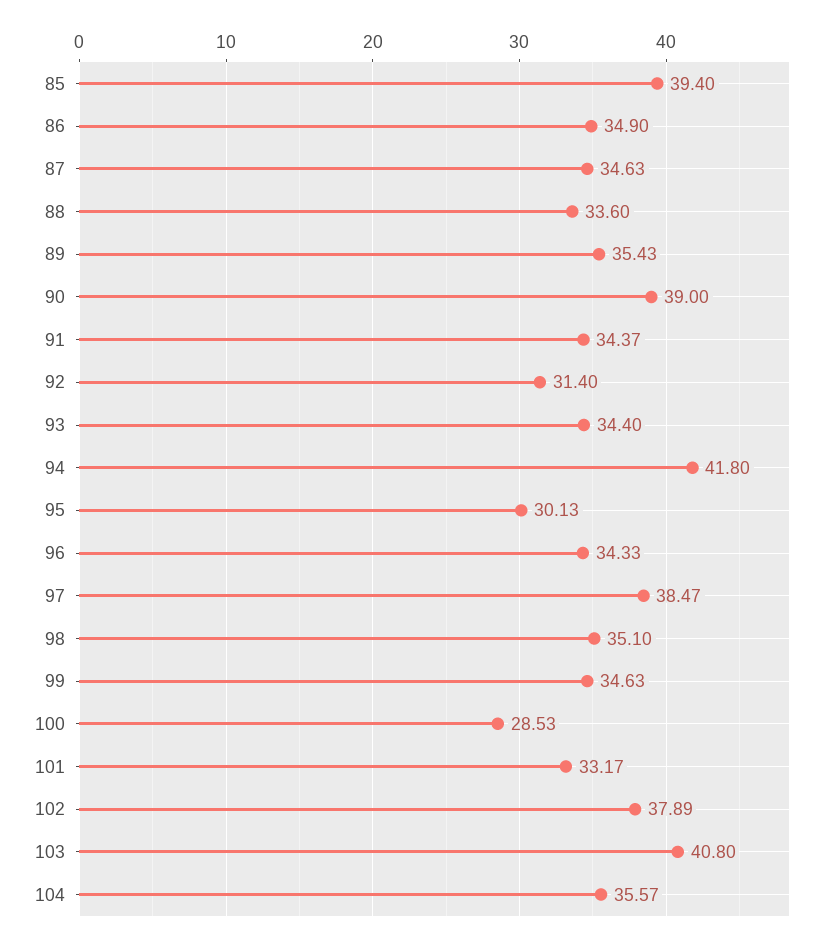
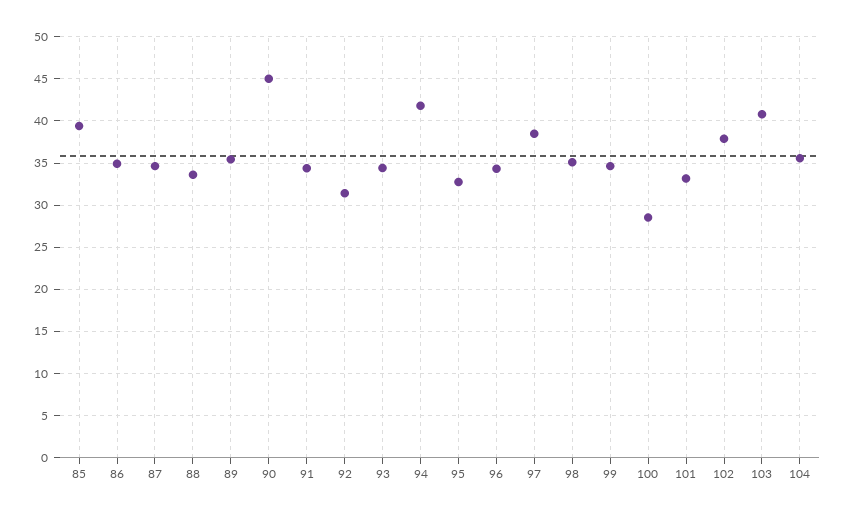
90: 39 -> 45
95: 30.13 -> 33

